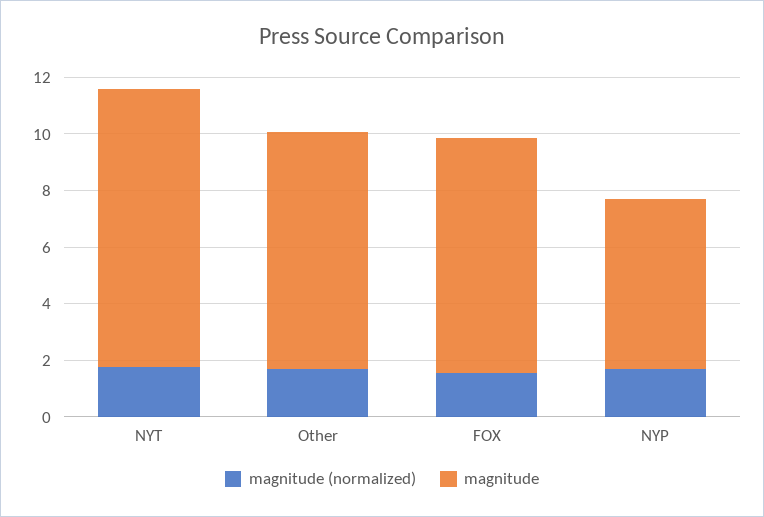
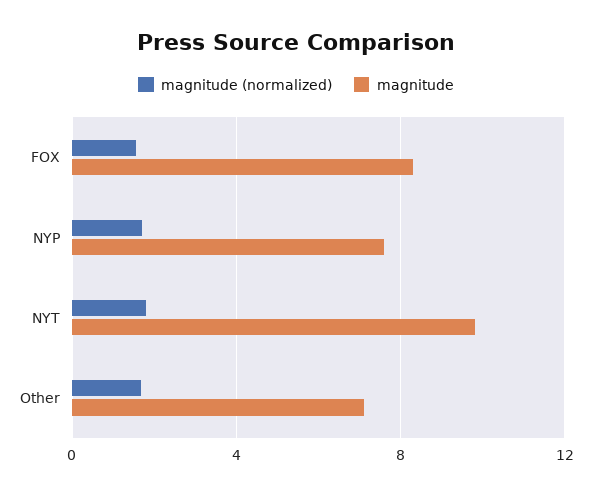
magnitude, Other: 8.5 -> 7
magnitude, NYP: 6 -> 7.5

